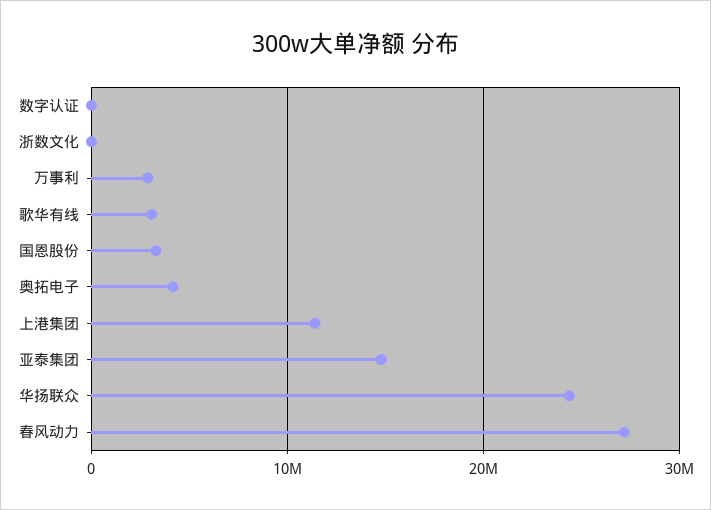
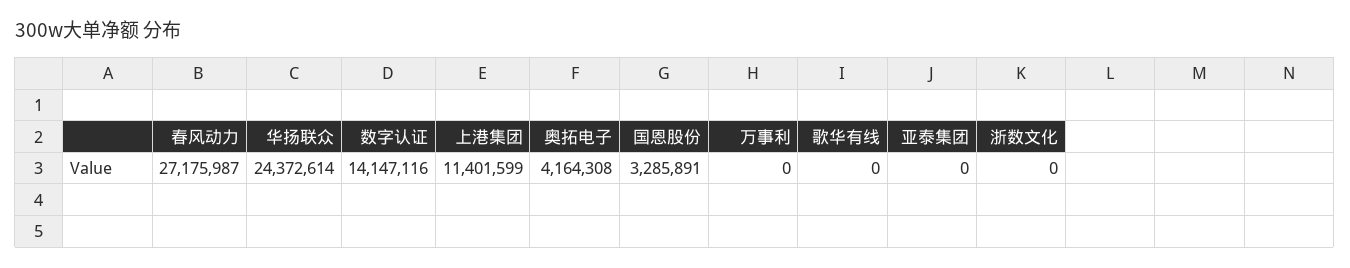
数字认证: 0 -> 14147116
万事利: 3000000 -> 0
歌华有线: 3000000 -> 0
亚泰集团: 15000000 -> 0

